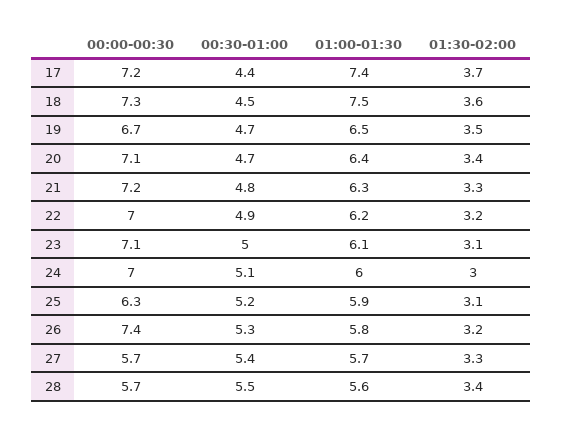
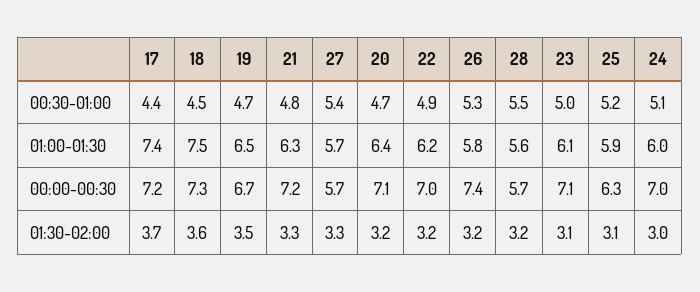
01:30-02:00, 20: 3.4 -> 3.2
01:30-02:00, 28: 3.4 -> 3.2

